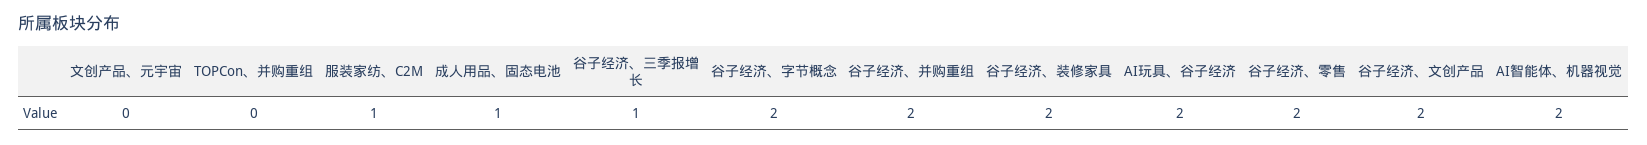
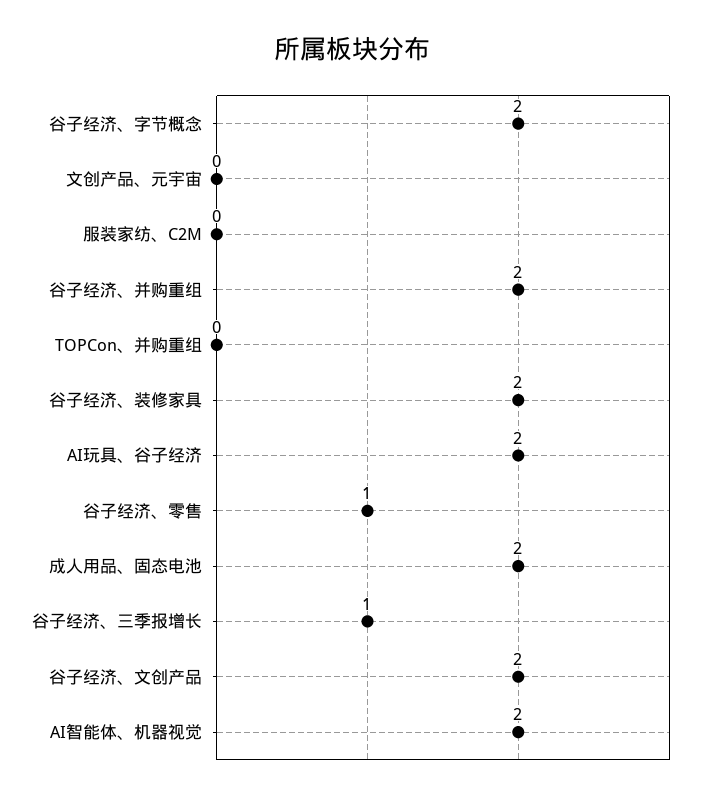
服装家纺、C2M: 1 -> 0
成人用品、固态电池: 1 -> 2
谷子经济、零售: 2 -> 1

